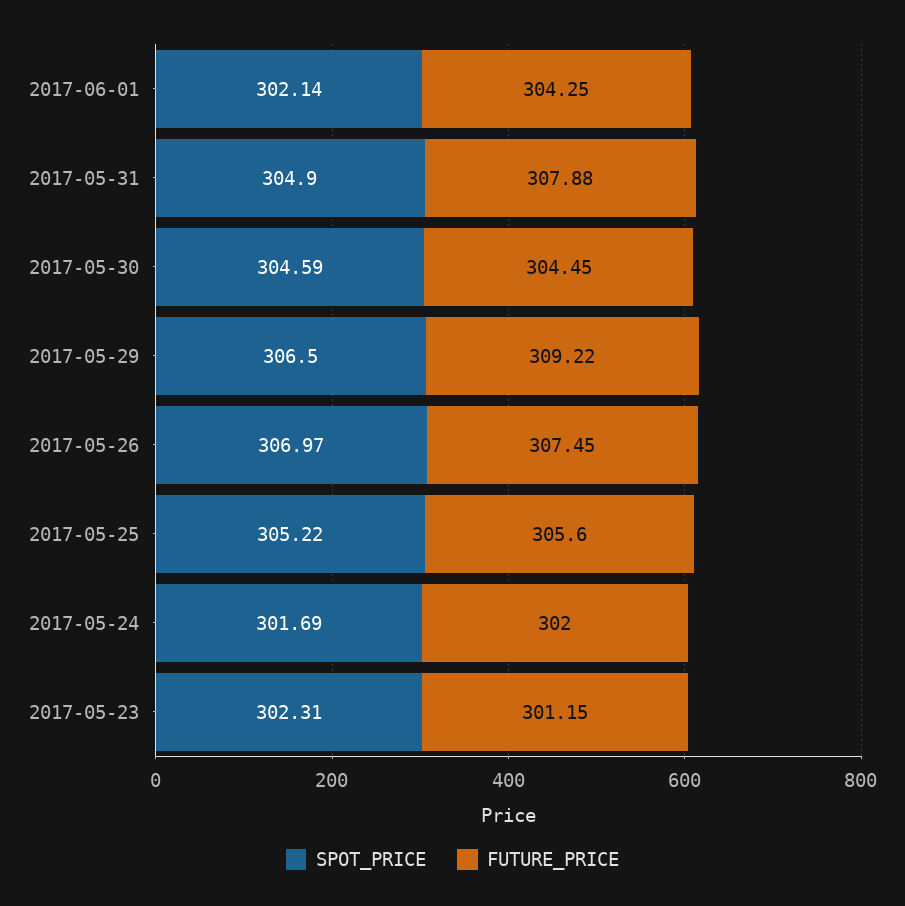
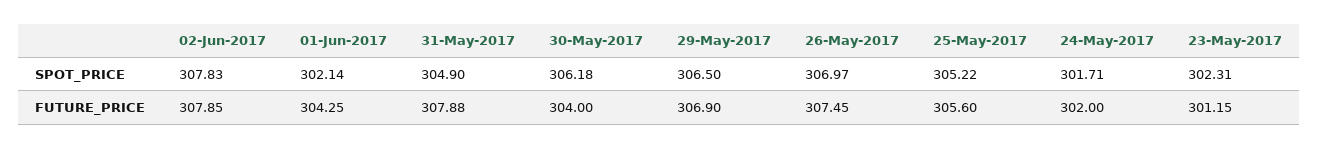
SPOT_PRICE, 2017-05-30: 304.59 -> 306.18
FUTURE_PRICE, 2017-05-30: 304.45 -> 304
FUTURE_PRICE, 2017-05-29: 309.22 -> 306.9
SPOT_PRICE, 2017-05-24: 301.69 -> 301.71
SPOT_PRICE, 02-Jun-2017: none -> 307.83
FUTURE_PRICE, 02-Jun-2017: none -> 307.85

